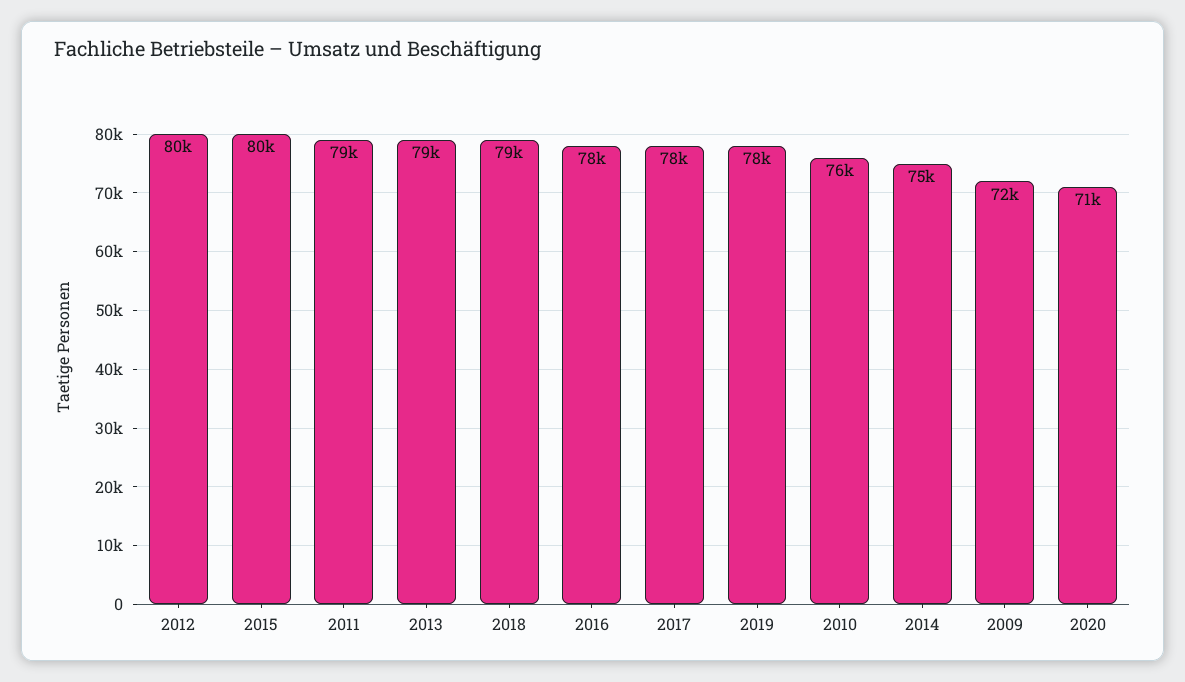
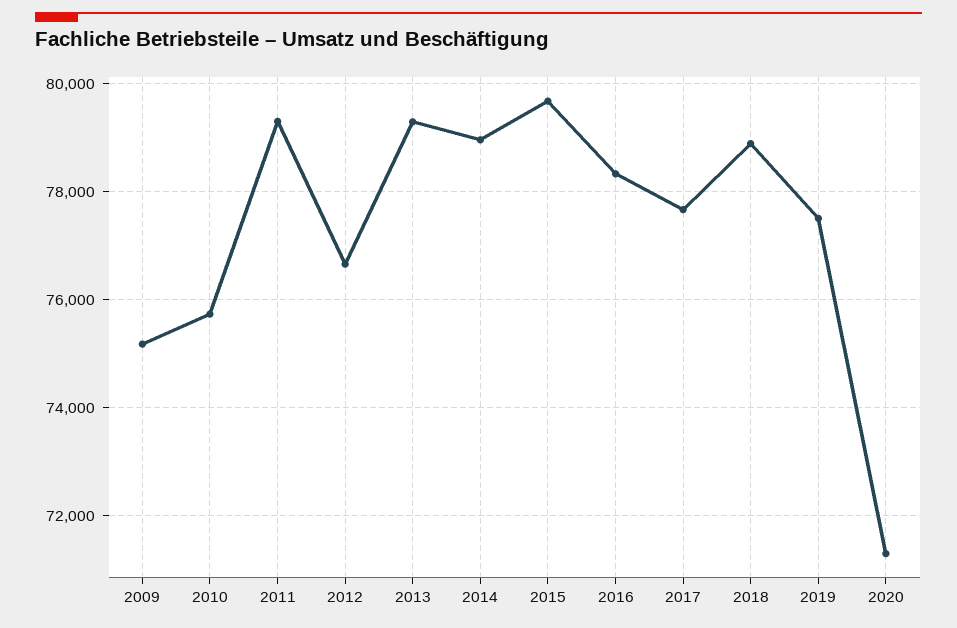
2012: 80000 -> 76600
2014: 75000 -> 79000
2009: 72000 -> 75200

